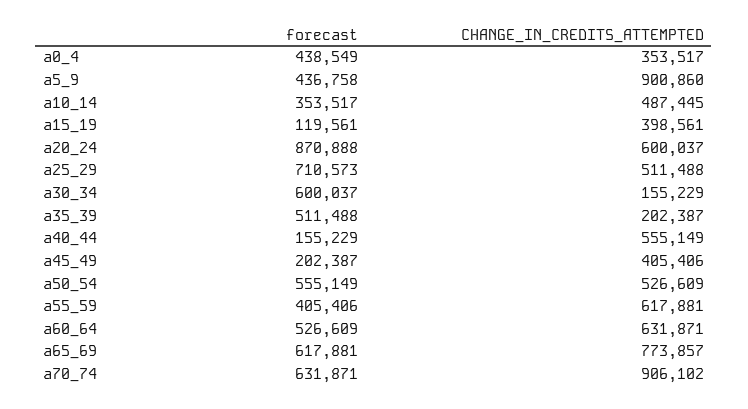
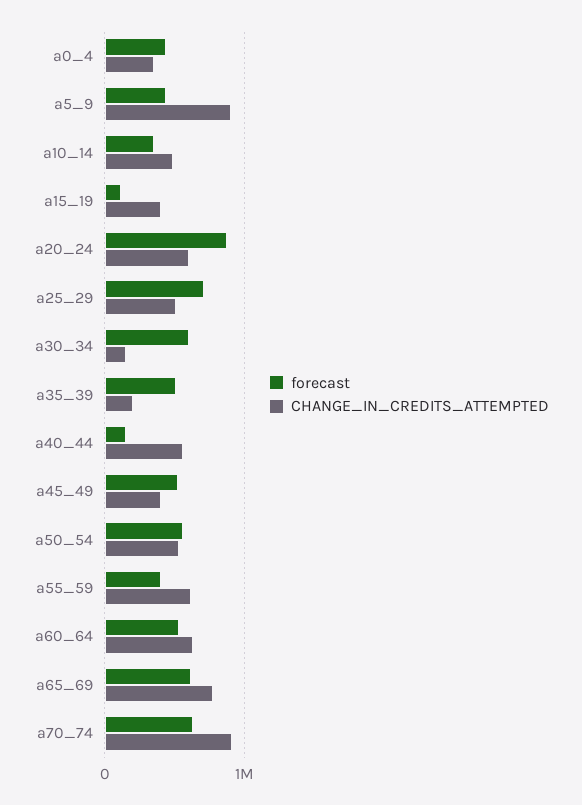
forecast, a45_49: 202387 -> 500000

